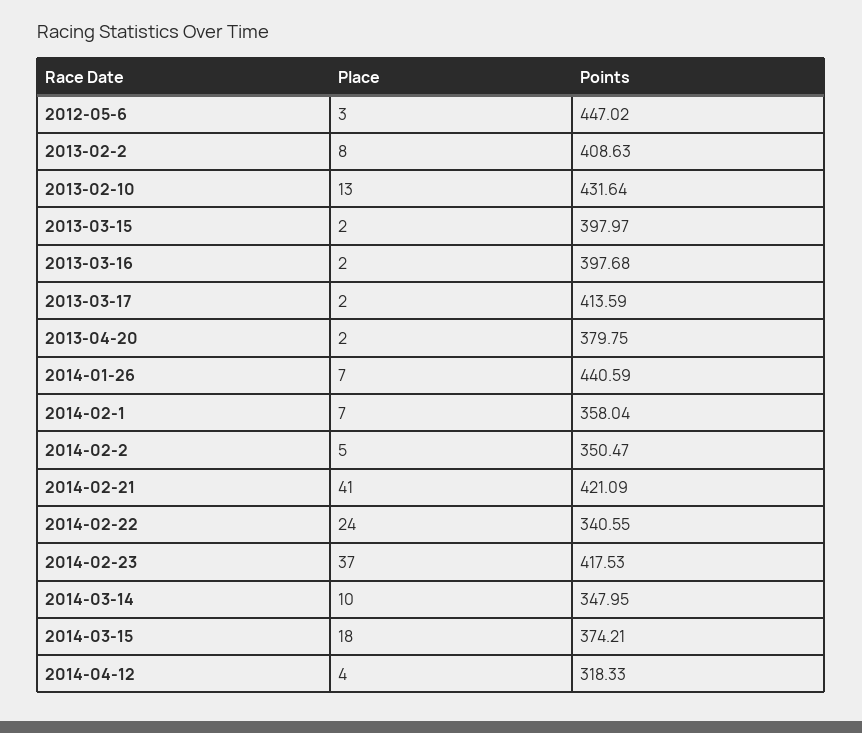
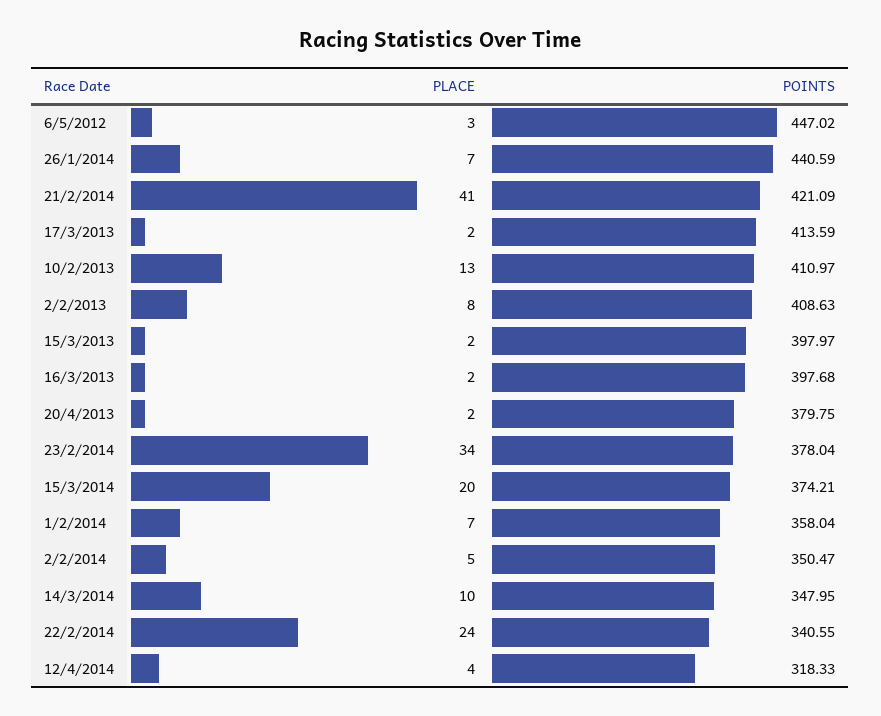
Points, 2013-02-10: 431.64 -> 410.97
Place, 2014-02-23: 37 -> 34
Points, 2014-02-23: 417.53 -> 378.04
Place, 2014-03-15: 18 -> 20

